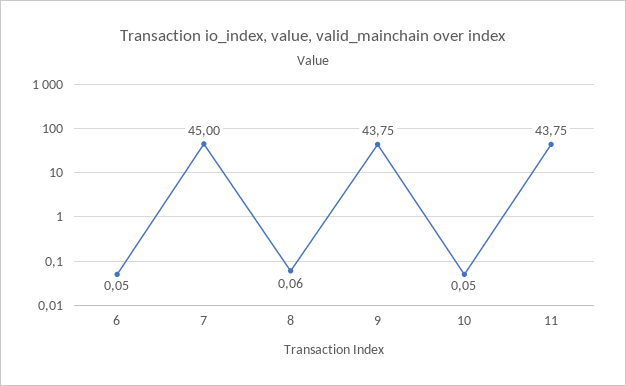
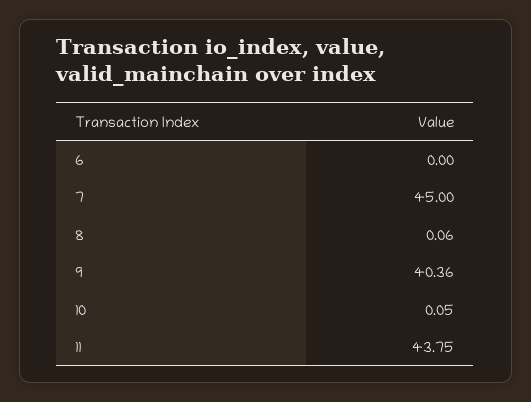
6: 0.05 -> 0
9: 43.75 -> 40.36

